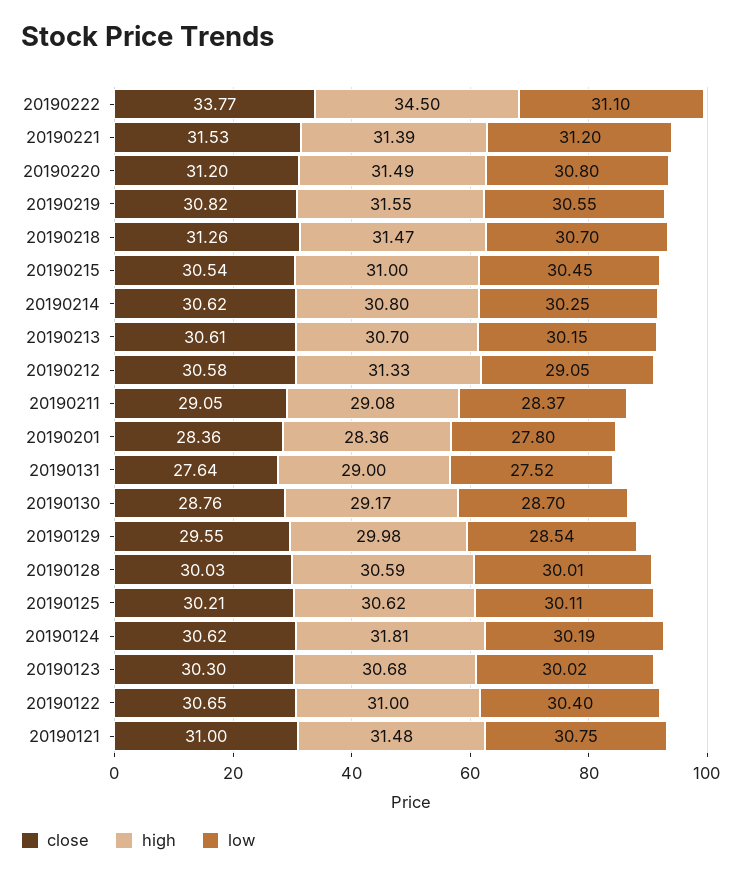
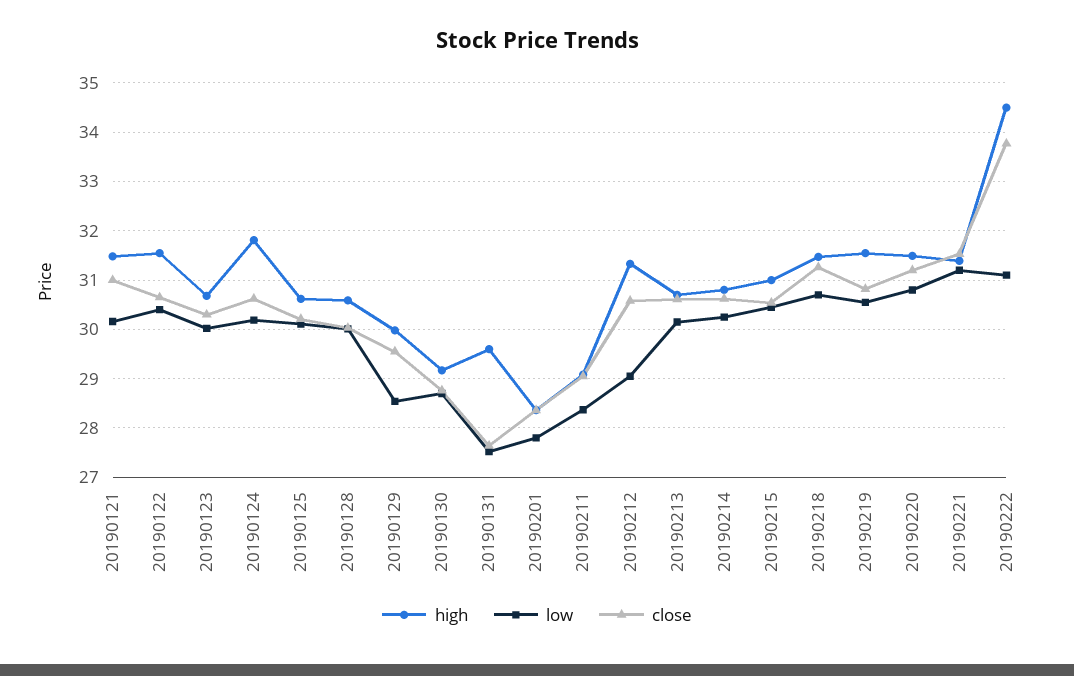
high, 20190131: 29 -> 29.6
high, 20190122: 31 -> 31.6
low, 20190121: 30.75 -> 30.2

